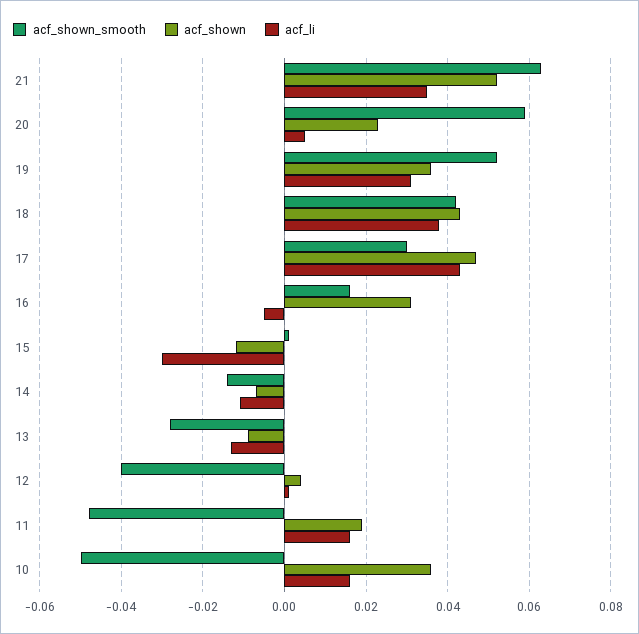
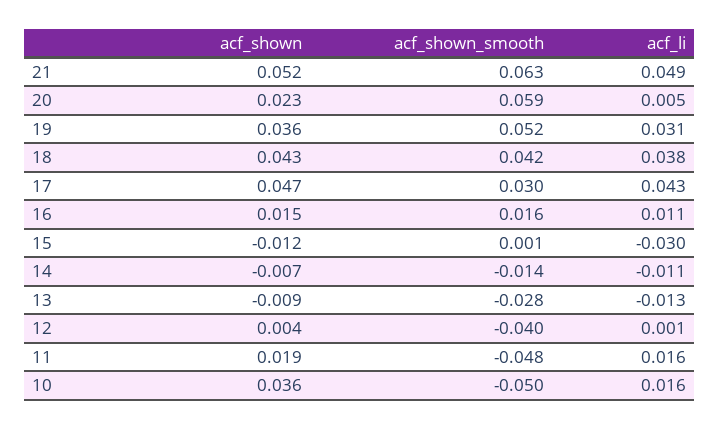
acf_li, 21: 0.035 -> 0.049
acf_shown, 16: 0.03 -> 0.015
acf_li, 16: -0.005 -> 0.011

